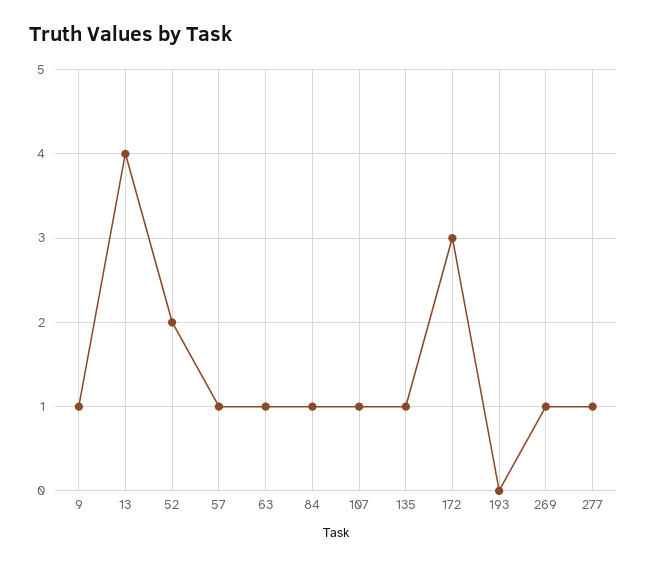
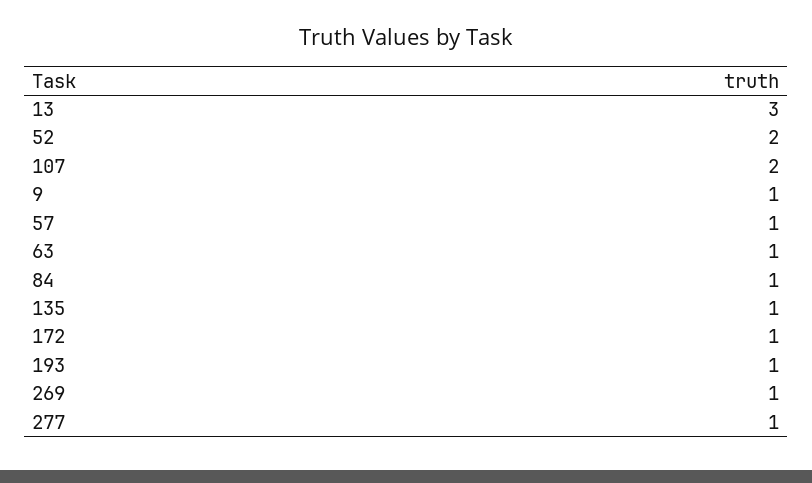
13: 4 -> 3
107: 1 -> 2
172: 3 -> 1
193: 0 -> 1

